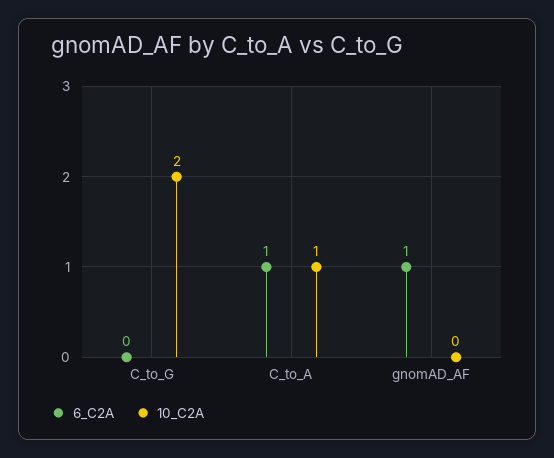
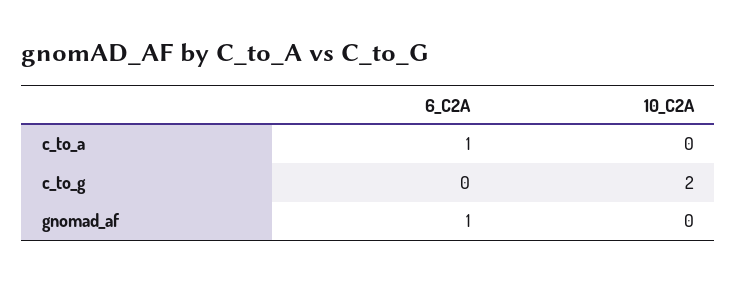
10_C2A, C_to_A: 1 -> 0

